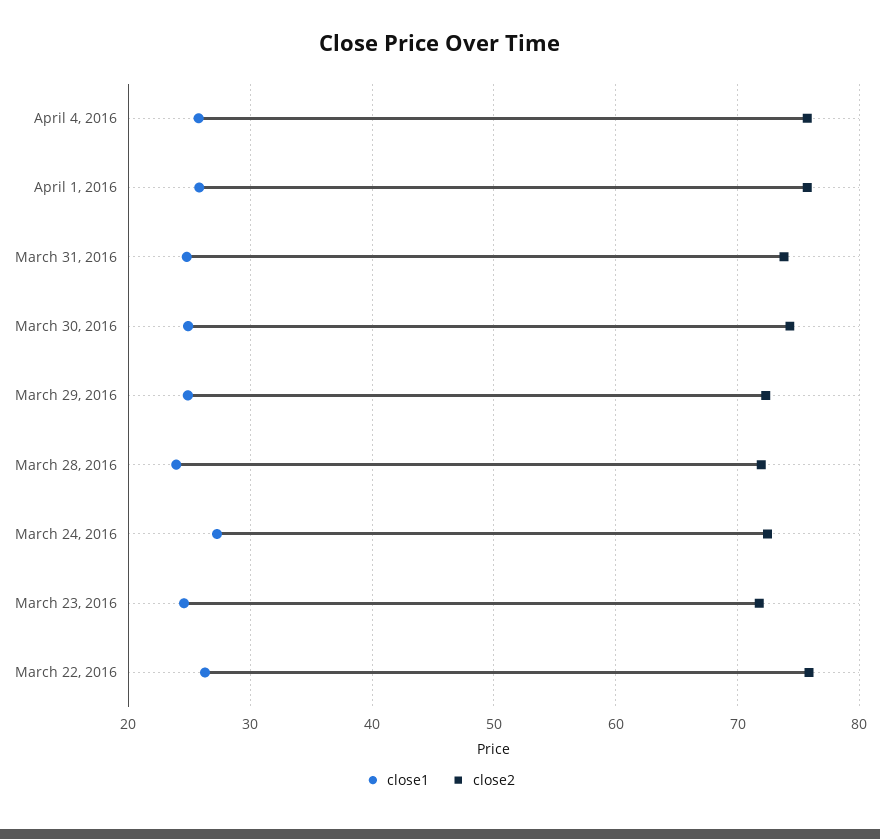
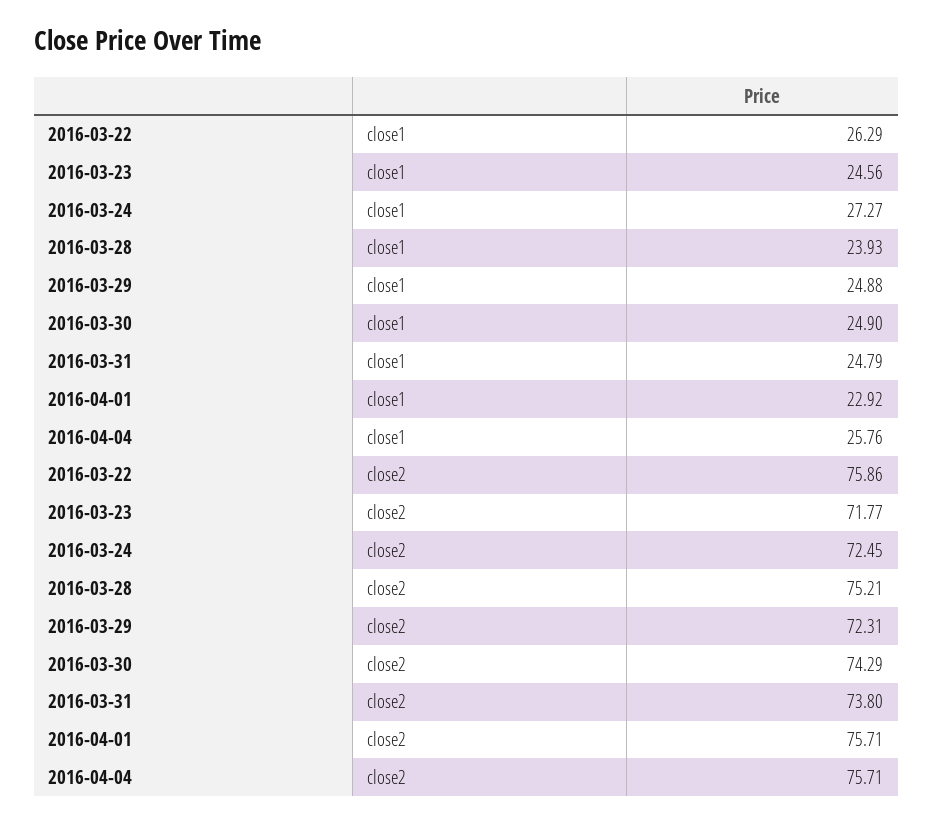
close1, April 1, 2016: 26 -> 22.92
close2, March 28, 2016: 72 -> 75.21

